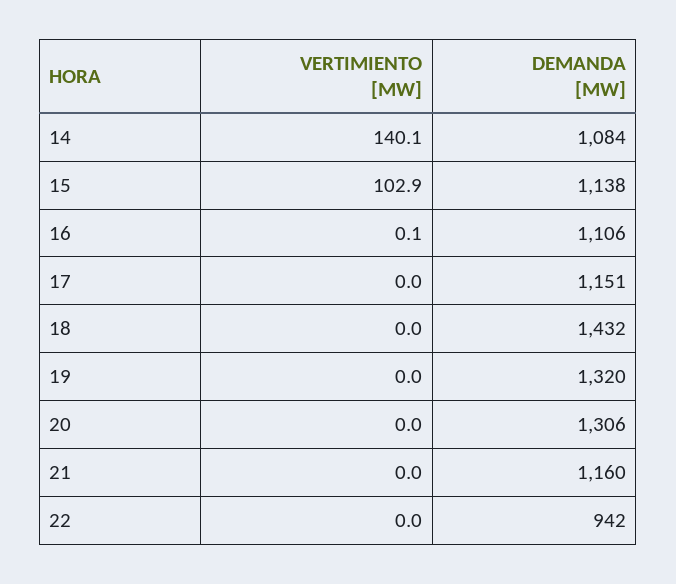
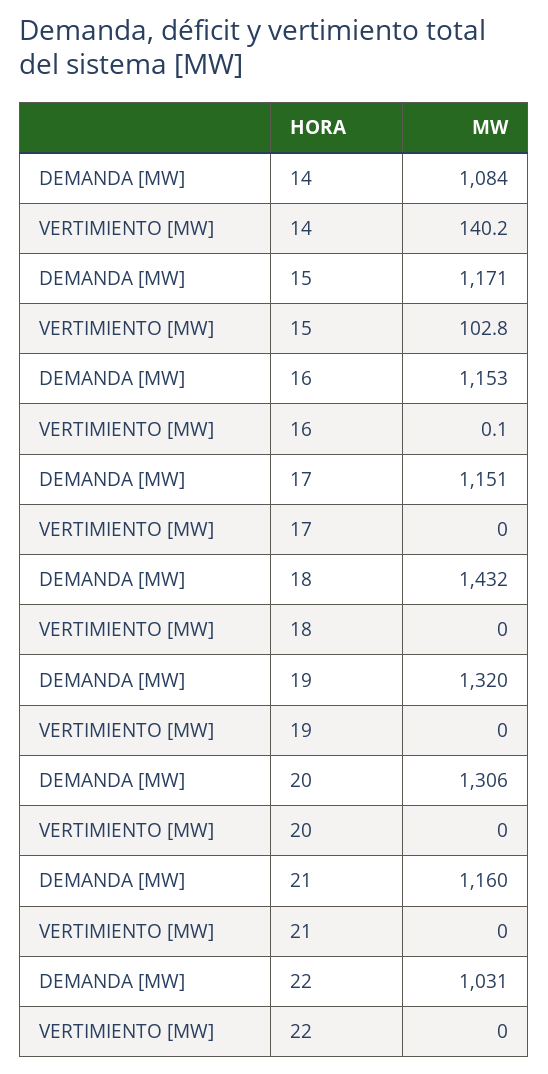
VERTIMIENTO [MW], 14: 140.1 -> 140.2
VERTIMIENTO [MW], 15: 102.9 -> 102.8
DEMANDA [MW], 15: 1138 -> 1171
DEMANDA [MW], 16: 1106 -> 1153
DEMANDA [MW], 22: 942 -> 1031

